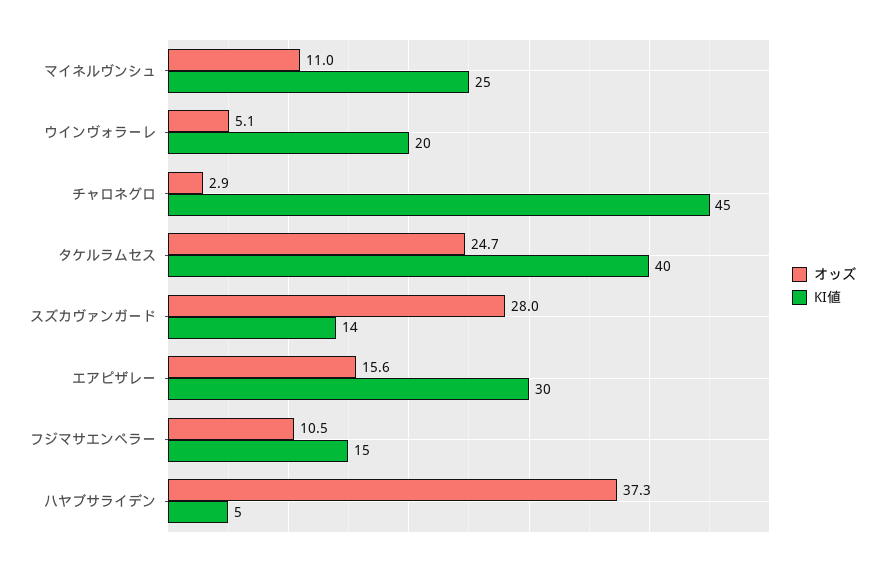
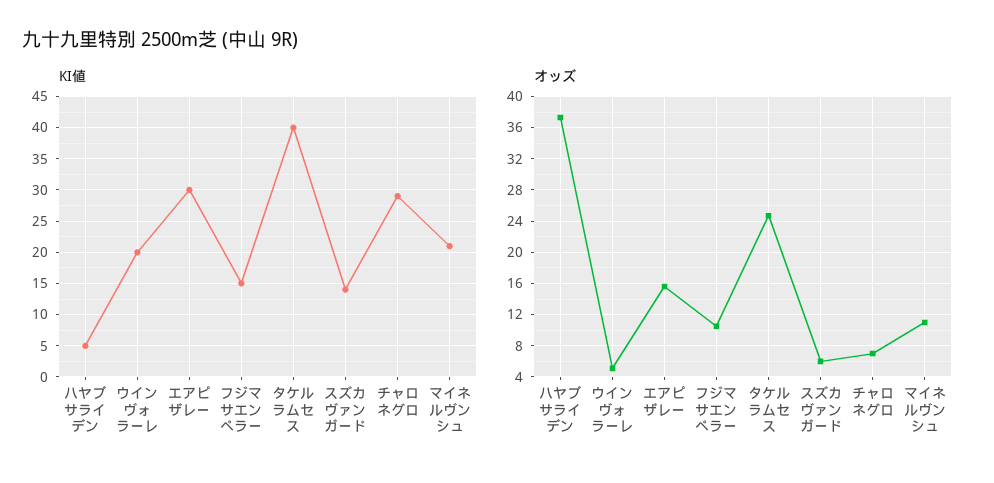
KI値, マイネルヴンシュ: 25 -> 21
オッズ, チャロネグロ: 2.9 -> 7
KI値, チャロネグロ: 45 -> 29
オッズ, スズカヴァンガード: 28 -> 6

